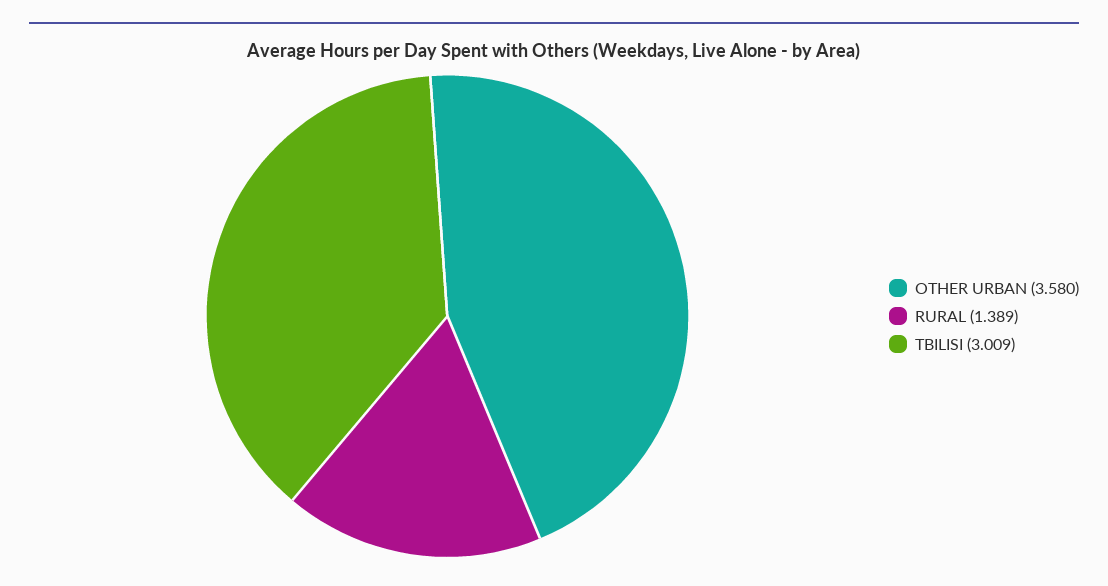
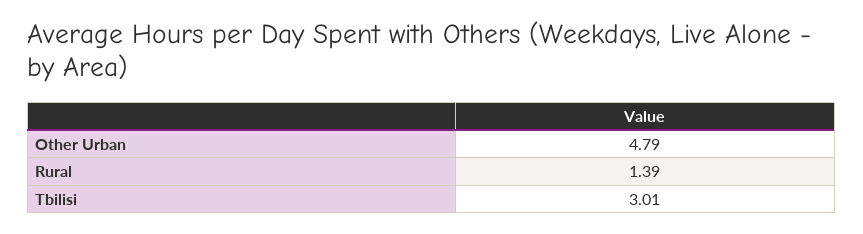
OTHER URBAN: 3.58 -> 4.79

